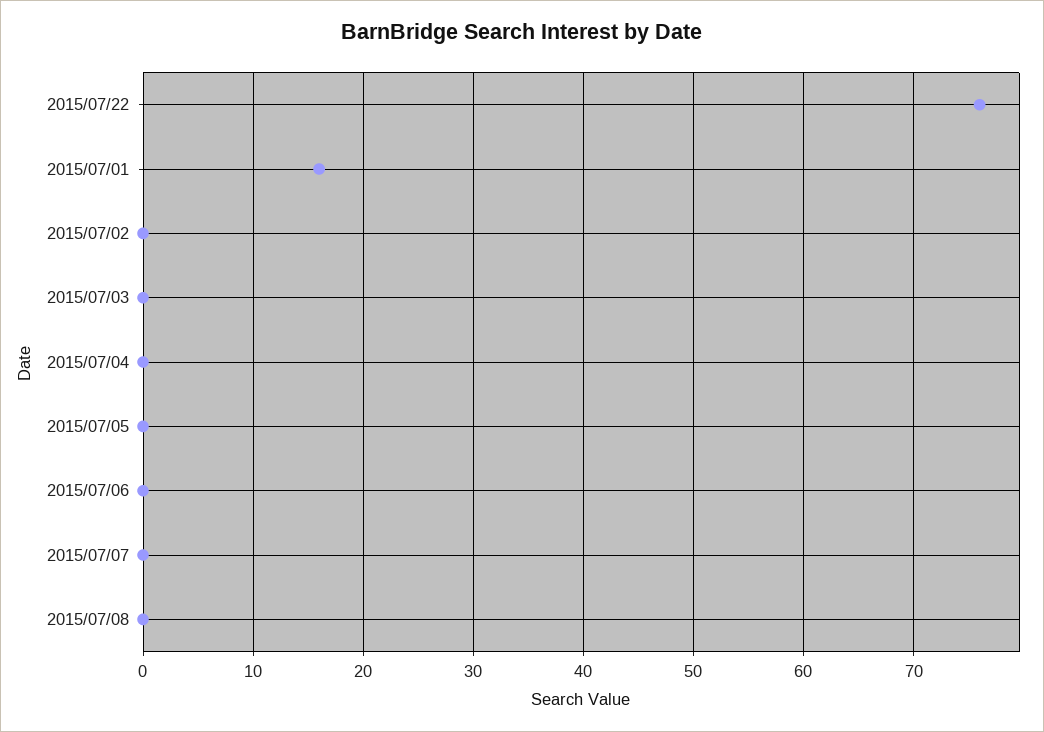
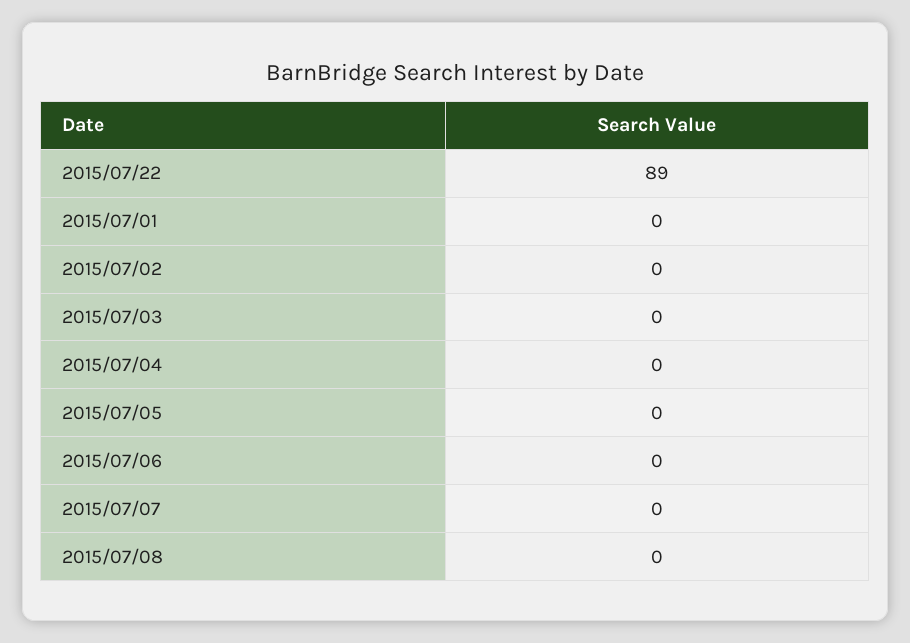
2015/07/22: 76 -> 89
2015/07/01: 16 -> 0

